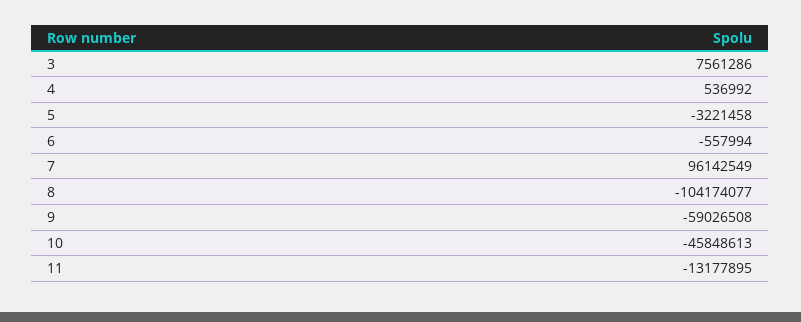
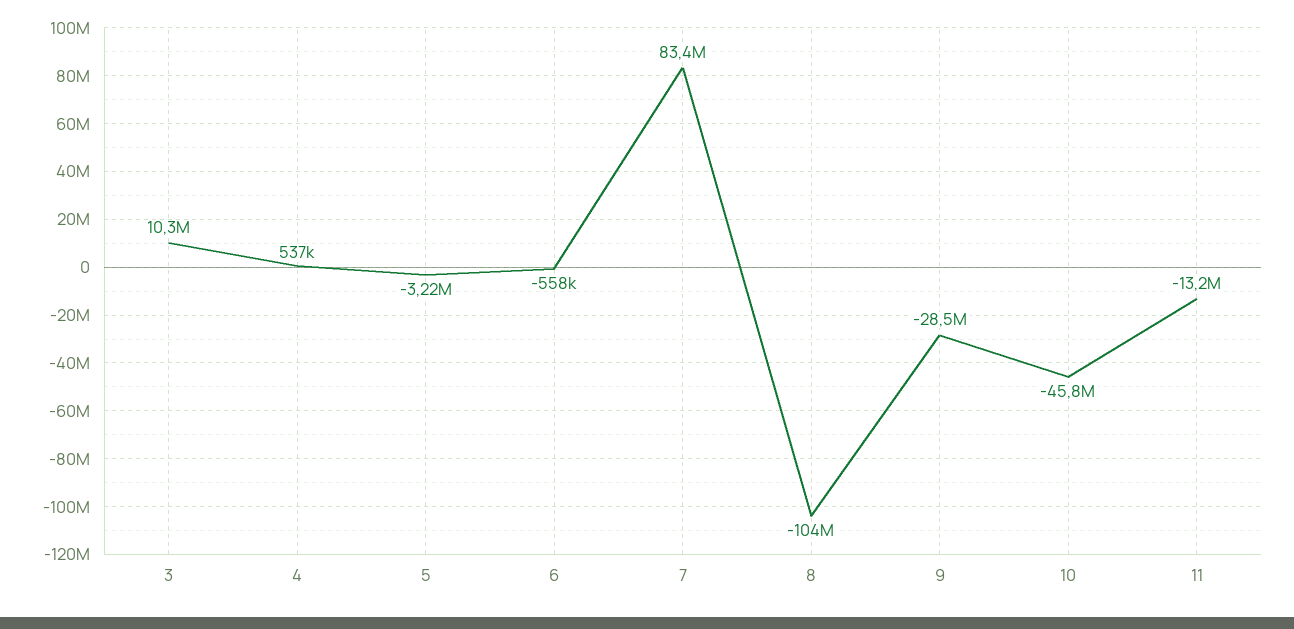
3: 7561286 -> 10300000
7: 96142549 -> 83400000
9: -59026508 -> -28500000

